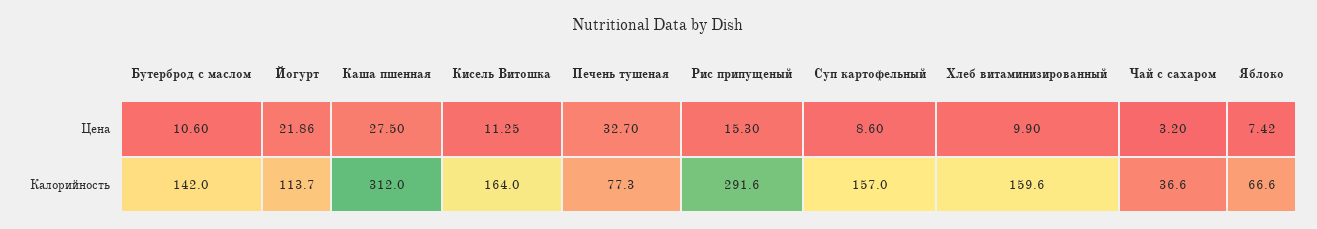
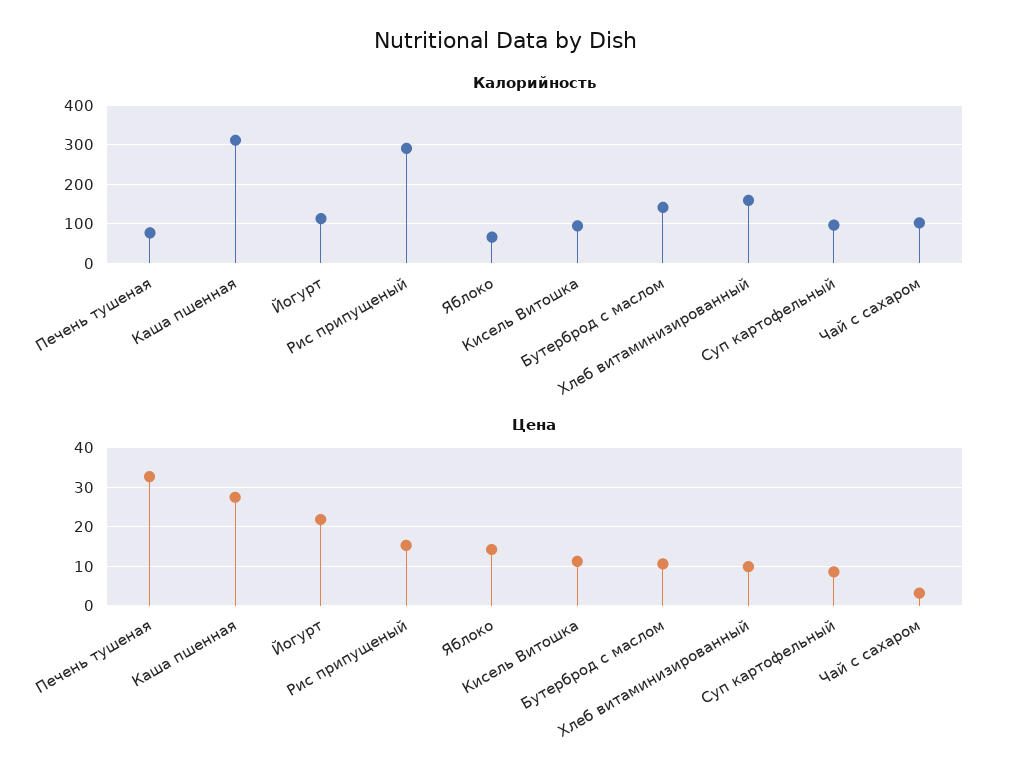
Цена, Яблоко: 7.42 -> 14
Калорийность, Кисель Витошка: 164 -> 100
Калорийность, Суп картофельный: 157 -> 100
Калорийность, Чай с сахаром: 36.6 -> 100

